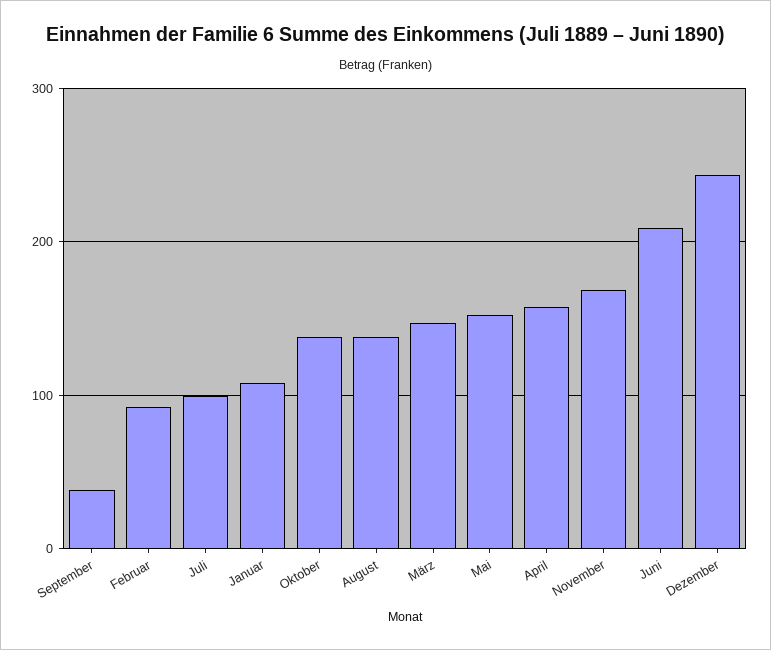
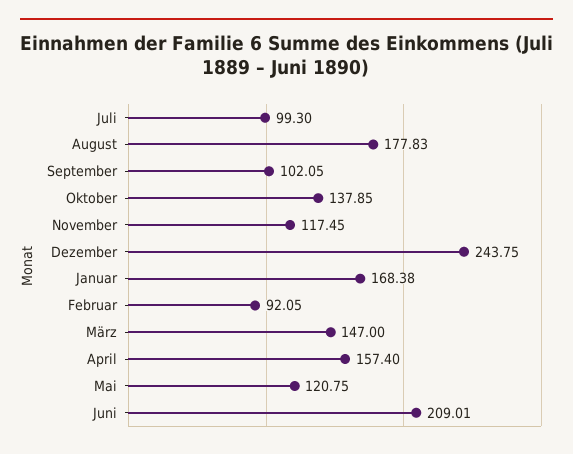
September: 40 -> 102.05
Januar: 110 -> 168.38
August: 140 -> 177.83
Mai: 150 -> 120.75
November: 170 -> 117.45

